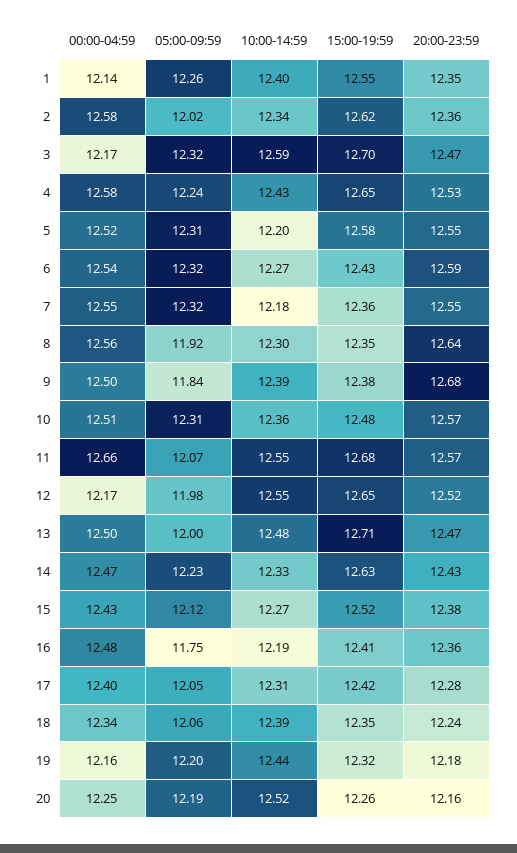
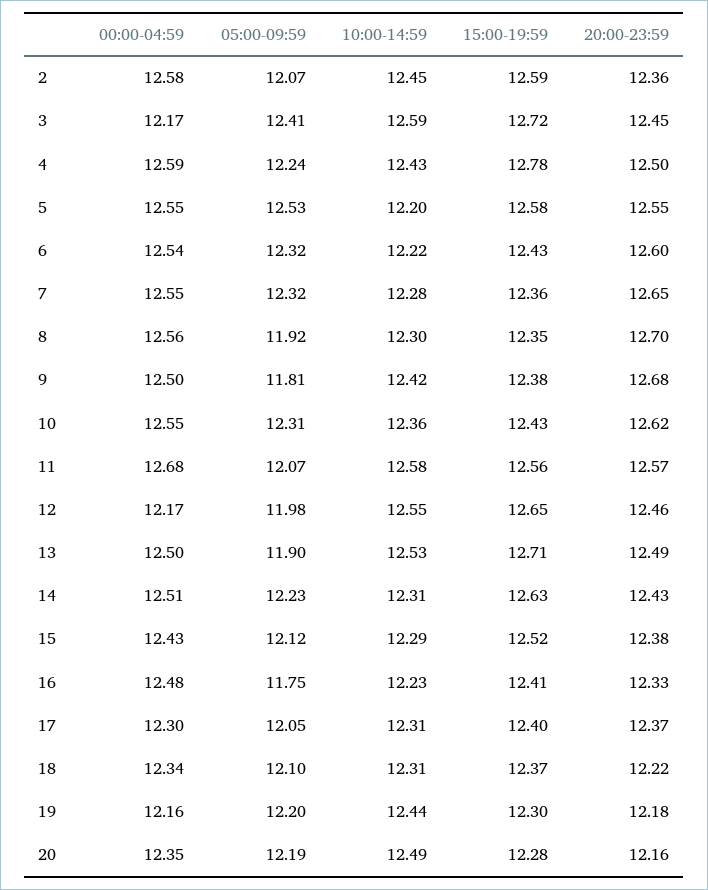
00:00-04:59, 1: 12.14 -> none
05:00-09:59, 1: 12.26 -> none
10:00-14:59, 1: 12.4 -> none
15:00-19:59, 1: 12.55 -> none
20:00-23:59, 1: 12.35 -> none
05:00-09:59, 2: 12.02 -> 12.07
10:00-14:59, 2: 12.34 -> 12.45
15:00-19:59, 2: 12.62 -> 12.59
05:00-09:59, 3: 12.32 -> 12.41
15:00-19:59, 3: 12.7 -> 12.72
20:00-23:59, 3: 12.47 -> 12.45
00:00-04:59, 4: 12.58 -> 12.59
15:00-19:59, 4: 12.65 -> 12.78
20:00-23:59, 4: 12.53 -> 12.5
00:00-04:59, 5: 12.52 -> 12.55
05:00-09:59, 5: 12.31 -> 12.53
10:00-14:59, 6: 12.27 -> 12.22
20:00-23:59, 6: 12.59 -> 12.6
10:00-14:59, 7: 12.18 -> 12.28
20:00-23:59, 7: 12.55 -> 12.65
20:00-23:59, 8: 12.64 -> 12.7
05:00-09:59, 9: 11.84 -> 11.81
10:00-14:59, 9: 12.39 -> 12.42
00:00-04:59, 10: 12.51 -> 12.55
15:00-19:59, 10: 12.48 -> 12.43
20:00-23:59, 10: 12.57 -> 12.62
00:00-04:59, 11: 12.66 -> 12.68
10:00-14:59, 11: 12.55 -> 12.58
15:00-19:59, 11: 12.68 -> 12.56
20:00-23:59, 12: 12.52 -> 12.46
05:00-09:59, 13: 12 -> 11.9
10:00-14:59, 13: 12.48 -> 12.53
20:00-23:59, 13: 12.47 -> 12.49
00:00-04:59, 14: 12.47 -> 12.51
10:00-14:59, 14: 12.33 -> 12.31
10:00-14:59, 15: 12.27 -> 12.29
10:00-14:59, 16: 12.19 -> 12.23
20:00-23:59, 16: 12.36 -> 12.33
00:00-04:59, 17: 12.4 -> 12.3
15:00-19:59, 17: 12.42 -> 12.4
20:00-23:59, 17: 12.28 -> 12.37
05:00-09:59, 18: 12.06 -> 12.1
10:00-14:59, 18: 12.39 -> 12.31
15:00-19:59, 18: 12.35 -> 12.37
20:00-23:59, 18: 12.24 -> 12.22
15:00-19:59, 19: 12.32 -> 12.3
00:00-04:59, 20: 12.25 -> 12.35
10:00-14:59, 20: 12.52 -> 12.49
15:00-19:59, 20: 12.26 -> 12.28

